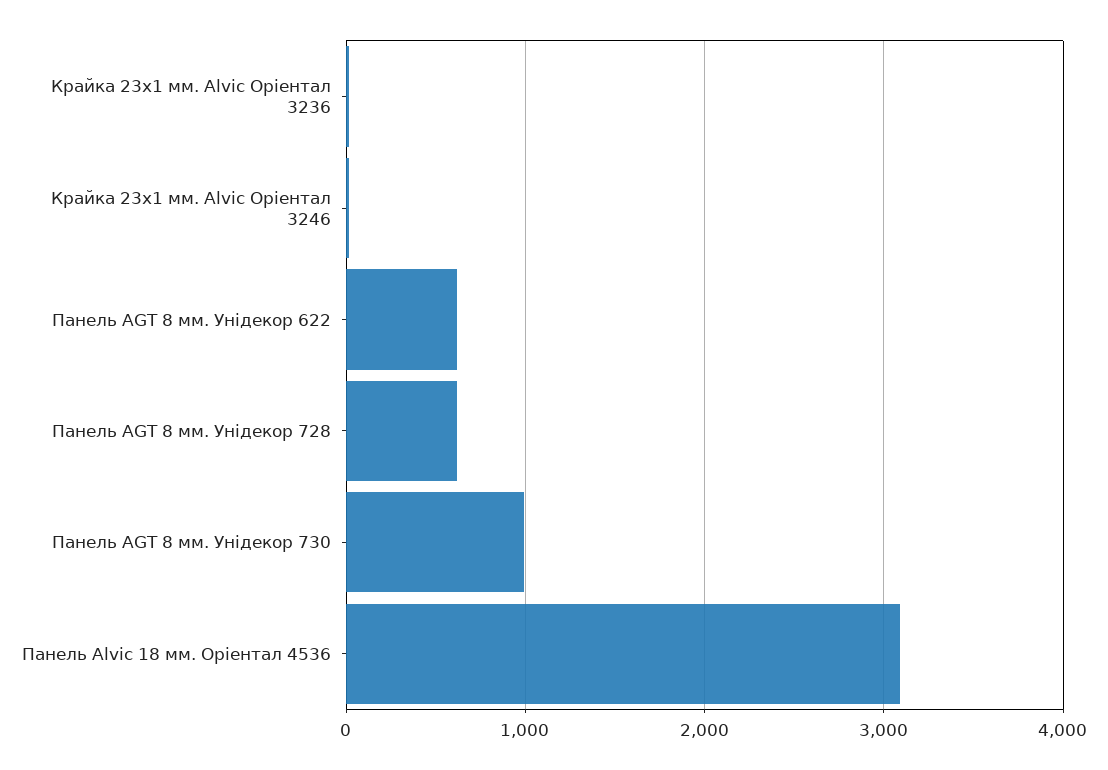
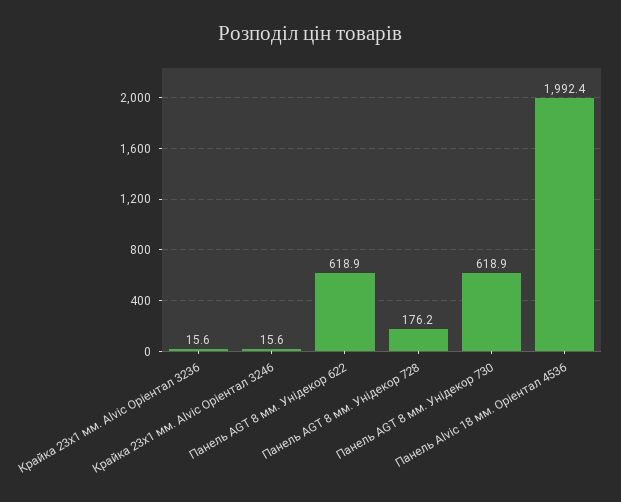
Панель AGT 8 мм. Унідекор 728: 600 -> 176.2
Панель AGT 8 мм. Унідекор 730: 1000 -> 618.9
Панель Alvic 18 мм. Oріентал 4536: 3100 -> 1992.4

